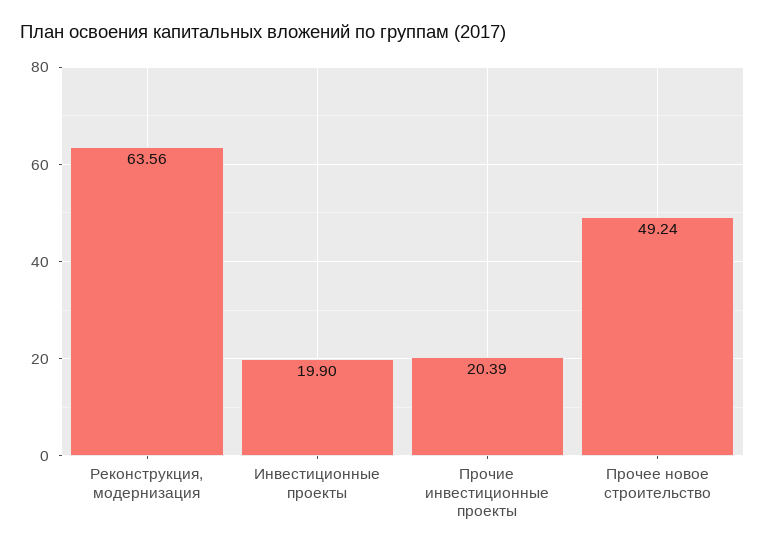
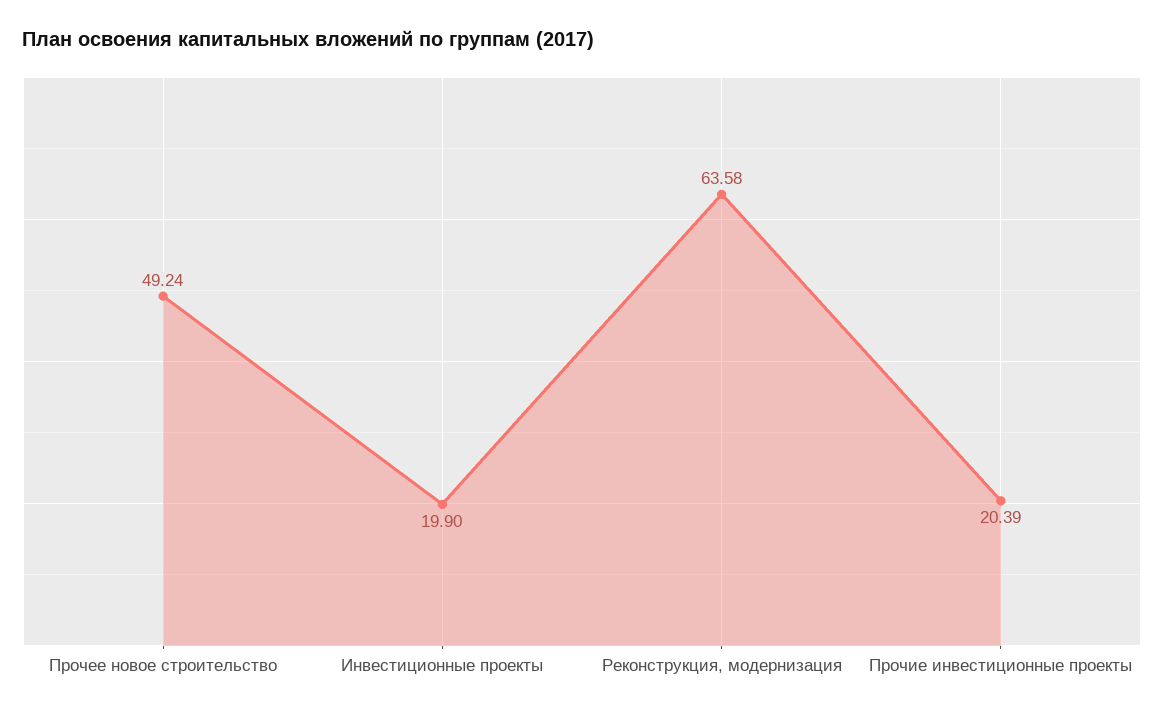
Реконструкция, модернизация: 63.56 -> 63.58

